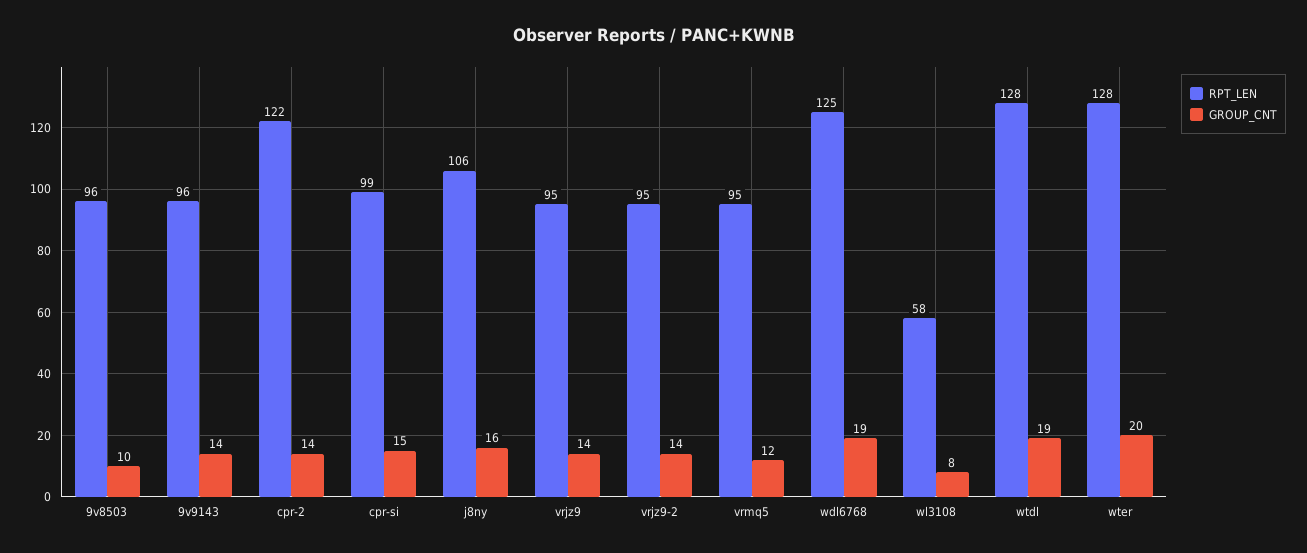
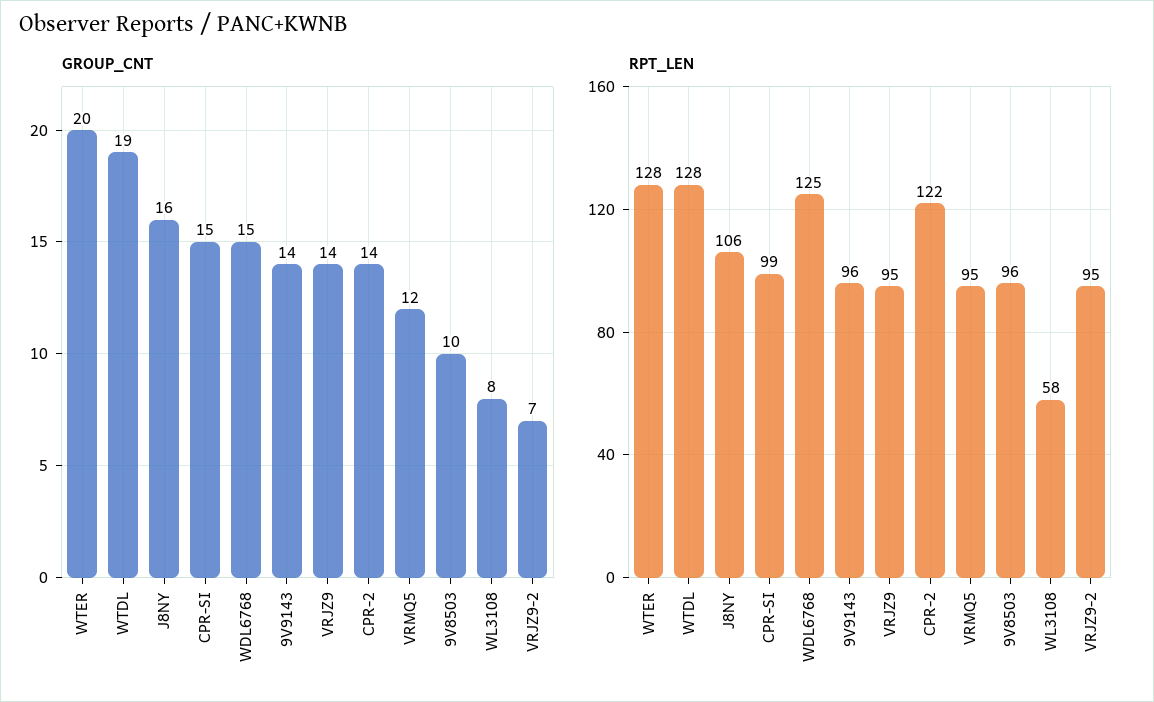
GROUP_CNT, vrjz9-2: 14 -> 7
GROUP_CNT, wdl6768: 19 -> 15

